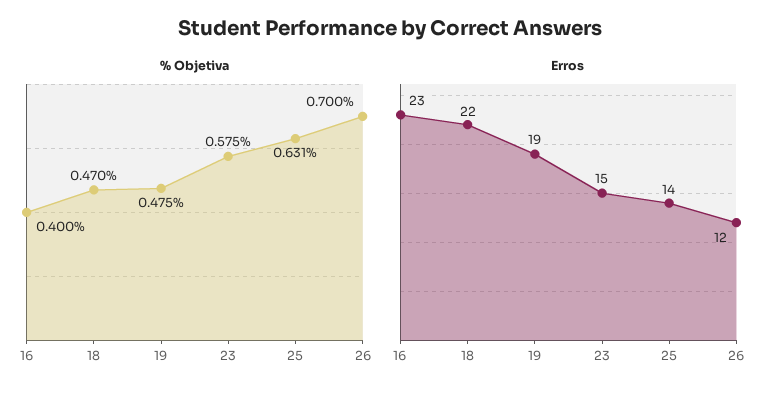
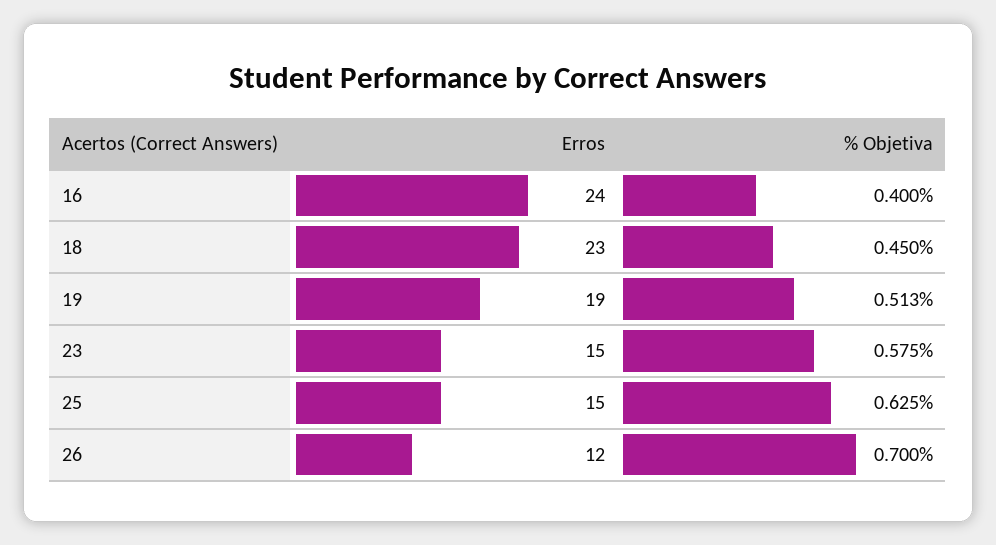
% Objetiva, 18: 0.47 -> 0.45
% Objetiva, 19: 0.475 -> 0.513
% Objetiva, 25: 0.631 -> 0.625
Erros, 16: 23 -> 24
Erros, 18: 22 -> 23
Erros, 25: 14 -> 15

